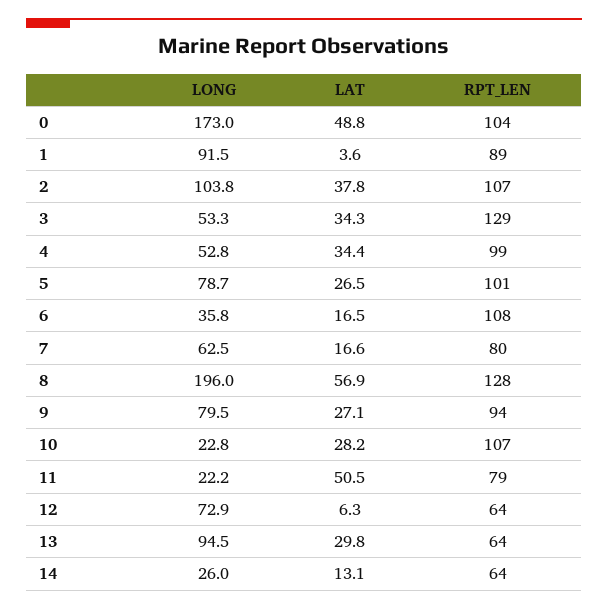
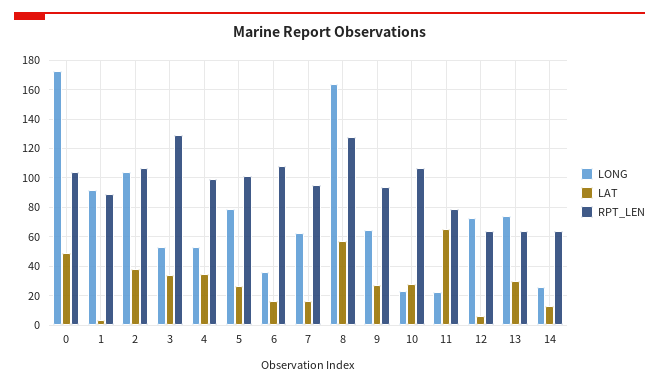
RPT_LEN, 7: 80 -> 95
LONG, 8: 196 -> 165
LONG, 9: 79.5 -> 65
LAT, 11: 50.5 -> 65
LONG, 13: 94.5 -> 75

